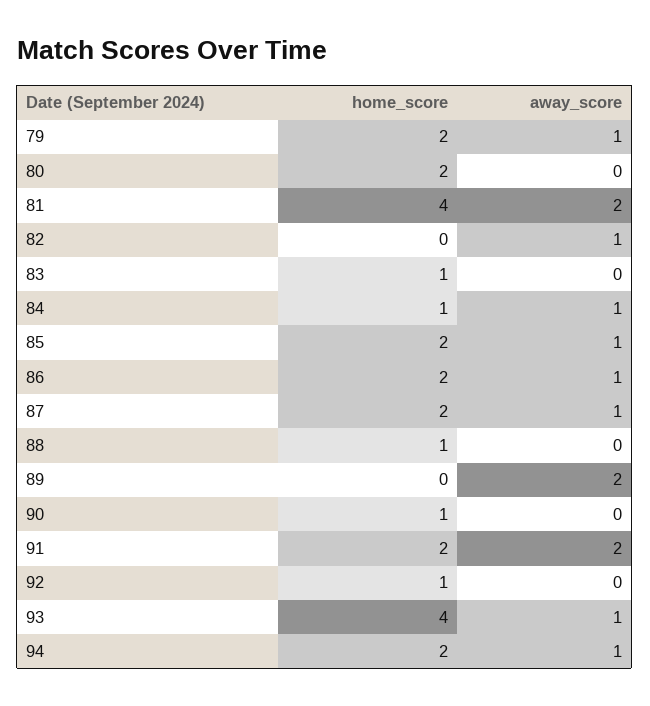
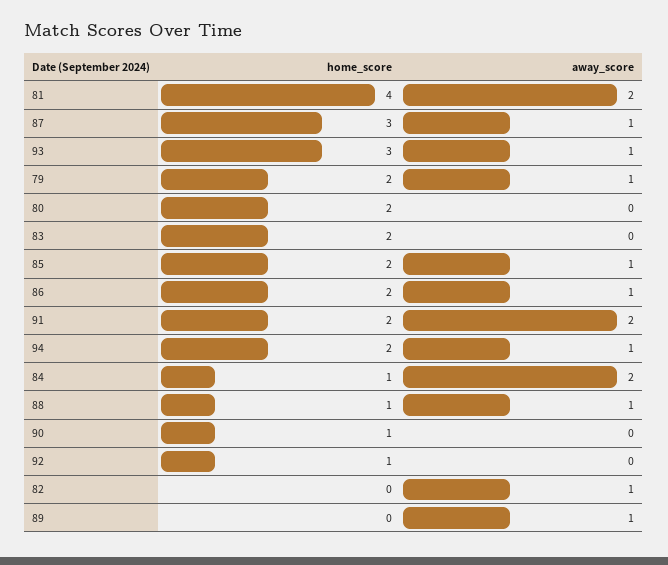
home_score, 83: 1 -> 2
away_score, 84: 1 -> 2
home_score, 87: 2 -> 3
away_score, 88: 0 -> 1
away_score, 89: 2 -> 1
home_score, 93: 4 -> 3

